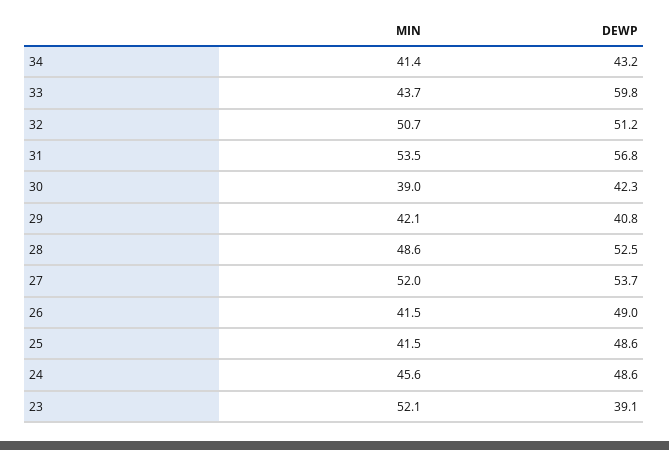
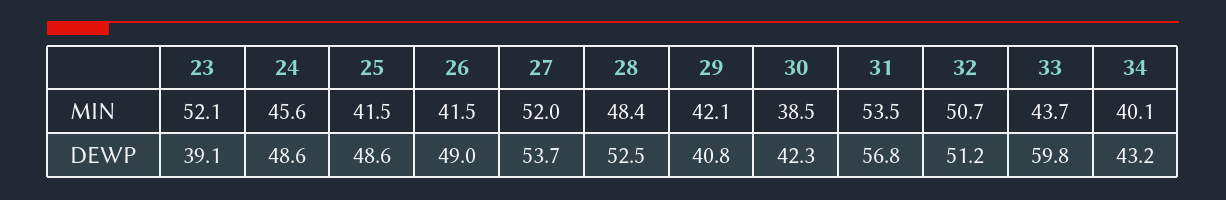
MIN, 34: 41.4 -> 40.1
MIN, 30: 39 -> 38.5
MIN, 28: 48.6 -> 48.4

